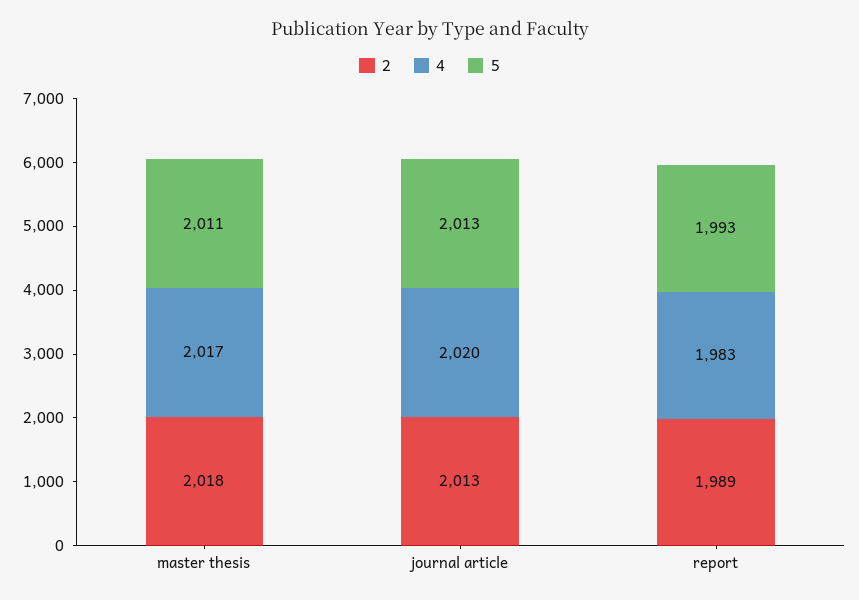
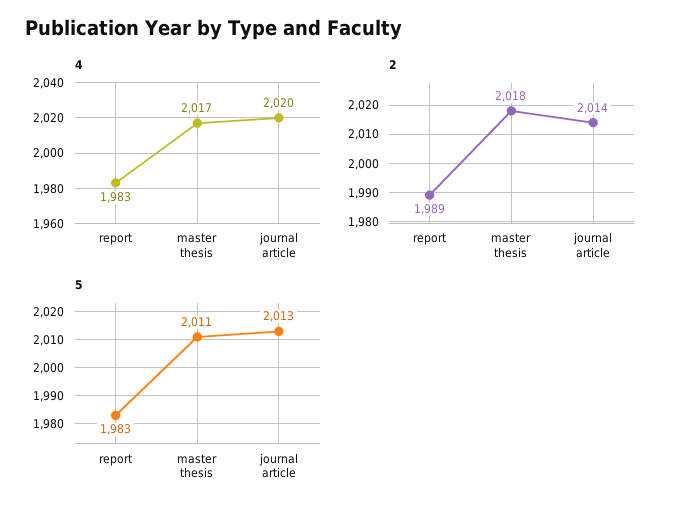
2, journal article: 2013 -> 2014
5, report: 1993 -> 1983

